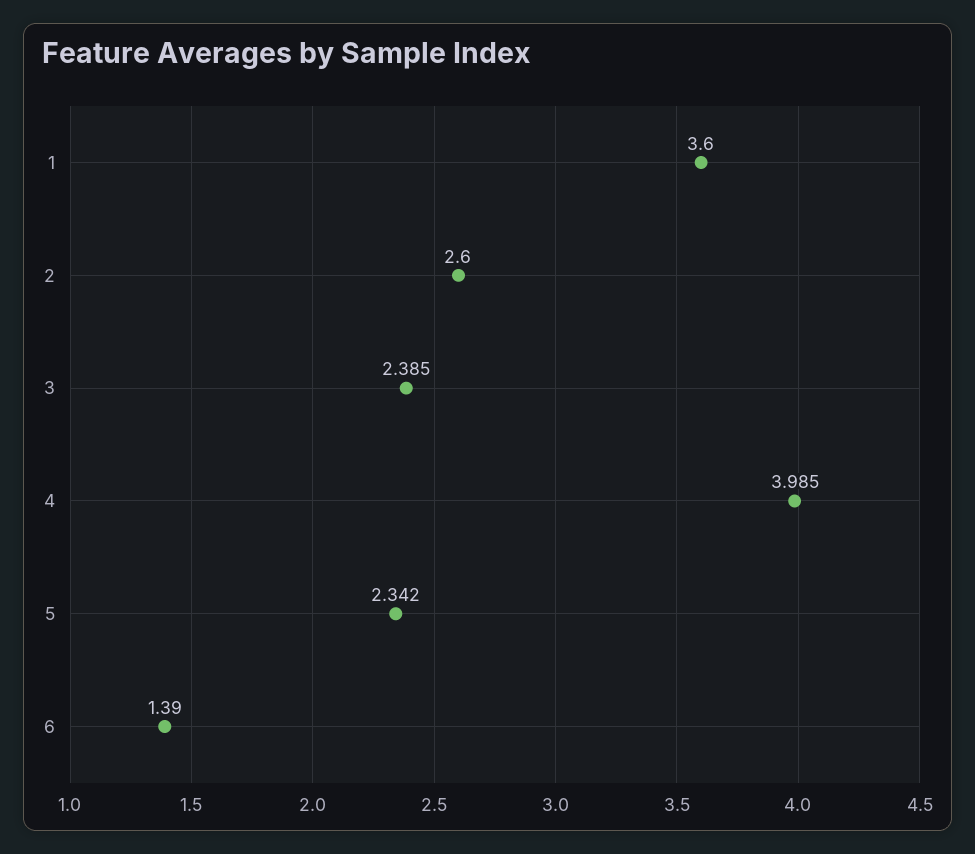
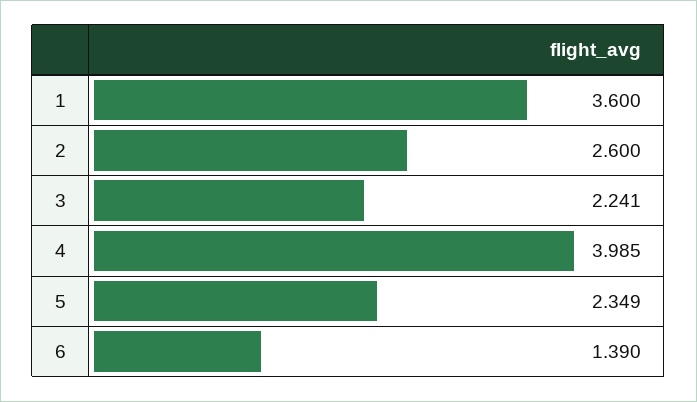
3: 2.385 -> 2.241
5: 2.342 -> 2.349

